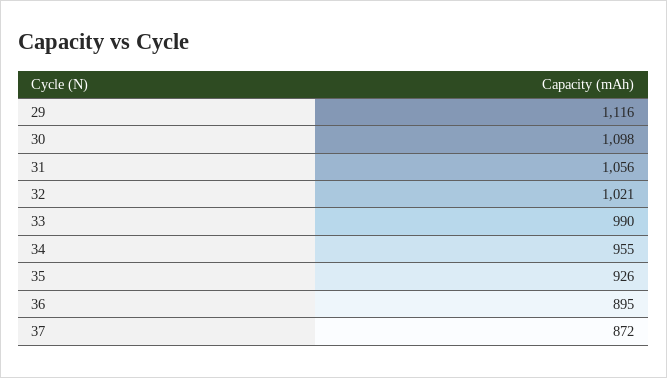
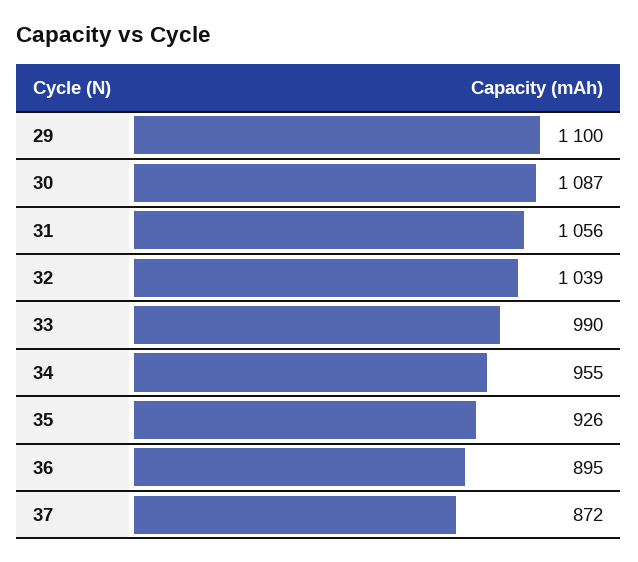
29: 1116 -> 1100
30: 1098 -> 1087
32: 1021 -> 1039

